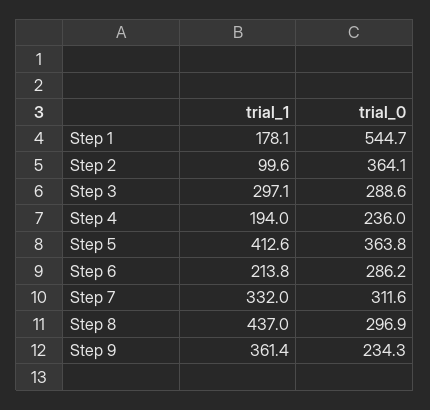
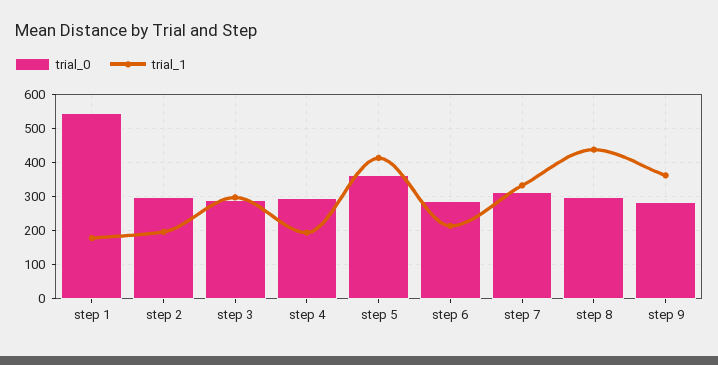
trial_1, Step 2: 99.6 -> 200
trial_0, Step 2: 364.1 -> 300
trial_0, Step 4: 236 -> 300
trial_0, Step 9: 234.3 -> 280

